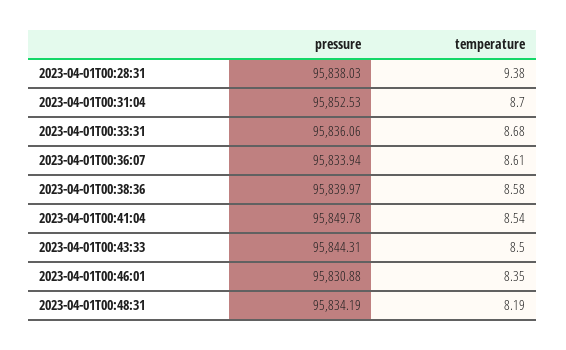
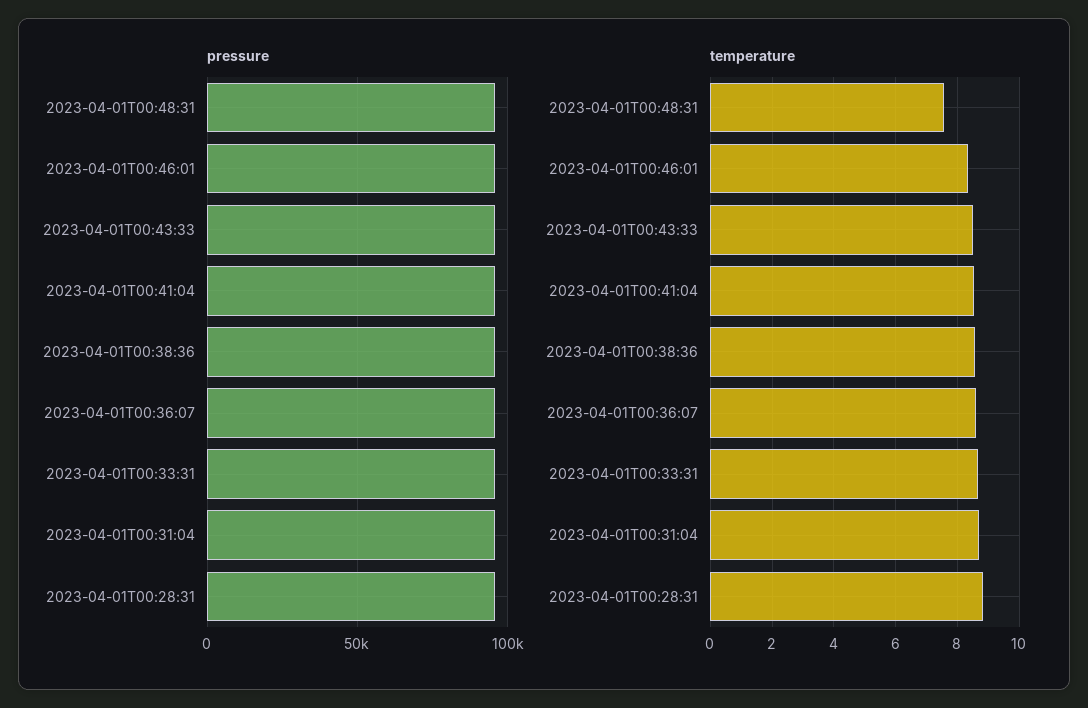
temperature, 2023-04-01T00:28:31: 9.38 -> 8.8
temperature, 2023-04-01T00:48:31: 8.19 -> 7.6

